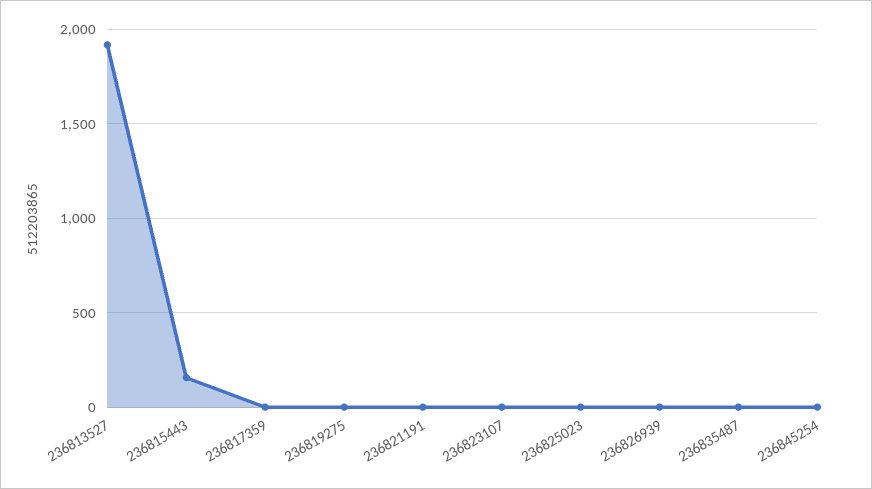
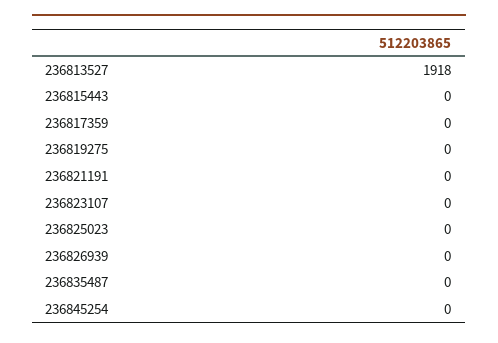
236815443: 150 -> 0

